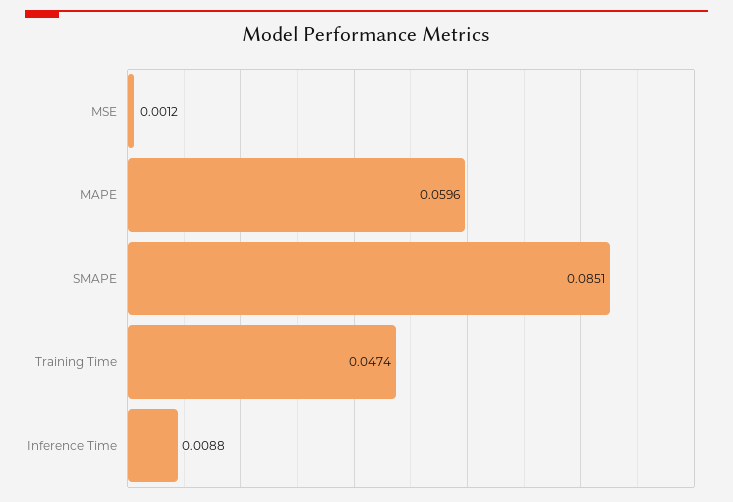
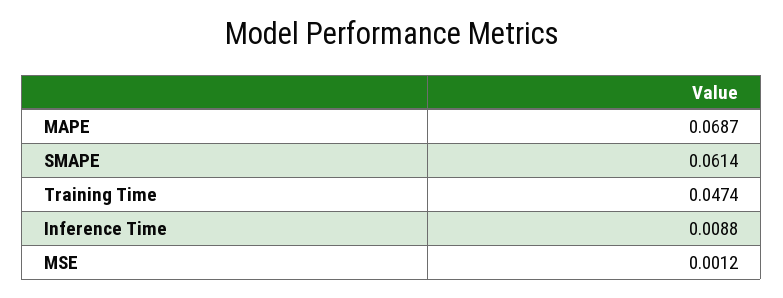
MAPE: 0.0596 -> 0.0687
SMAPE: 0.0851 -> 0.0614

